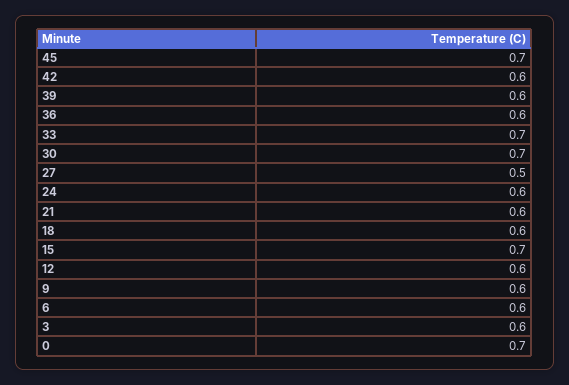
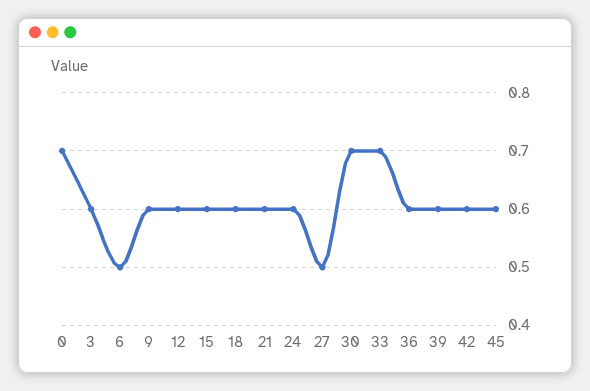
45: 0.7 -> 0.6
15: 0.7 -> 0.6
6: 0.6 -> 0.5

